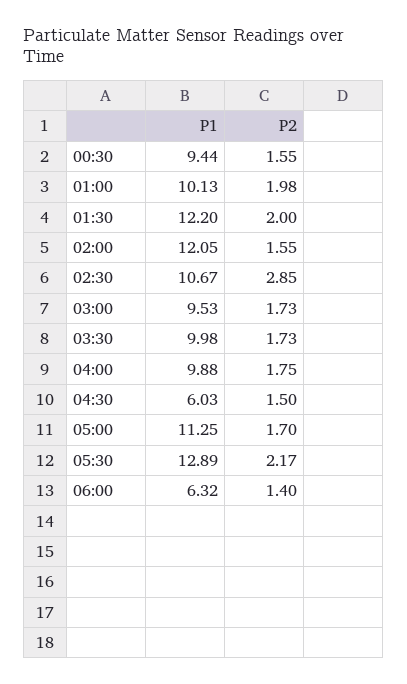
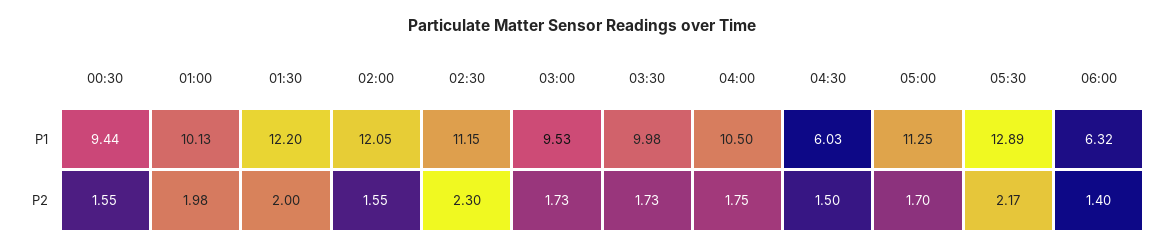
P1, 02:30: 10.67 -> 11.15
P2, 02:30: 2.85 -> 2.3
P1, 04:00: 9.88 -> 10.5

